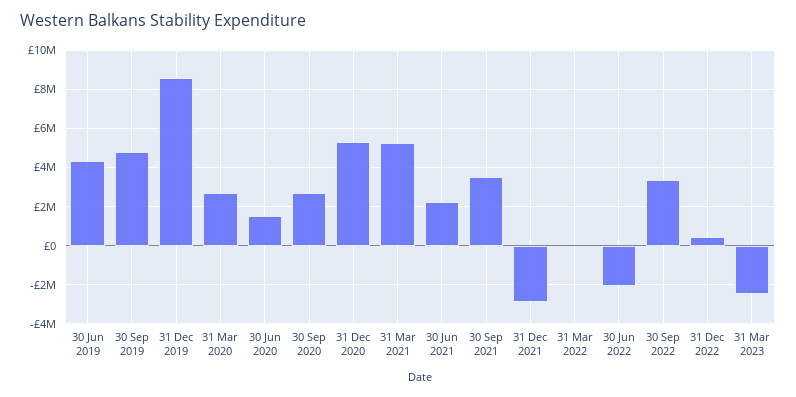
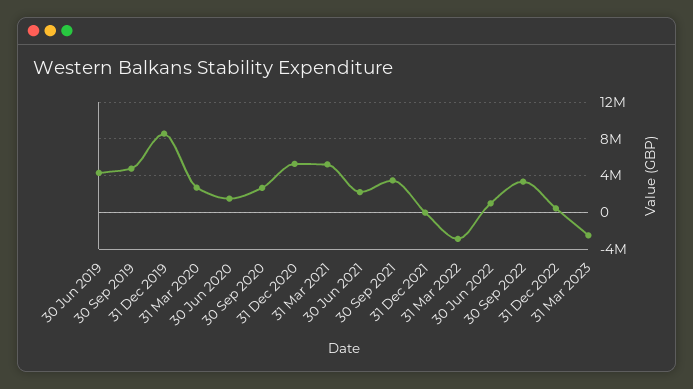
31 Dec 2021: -3000000 -> 0
31 Mar 2022: 0 -> -3000000
30 Jun 2022: -2000000 -> 1000000

